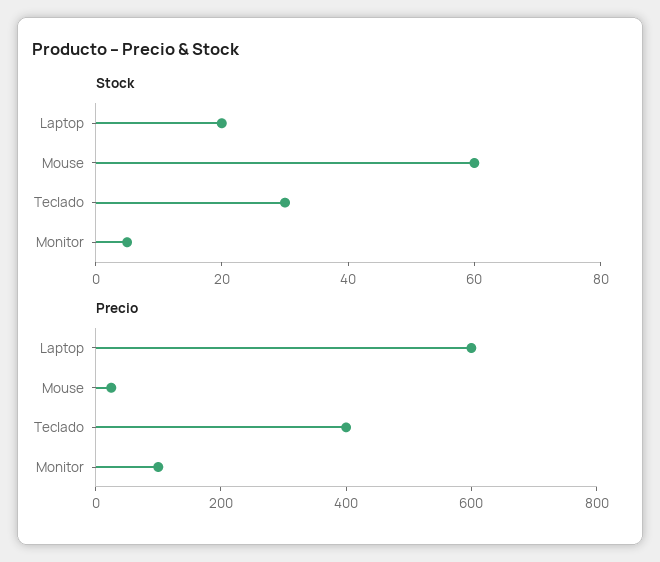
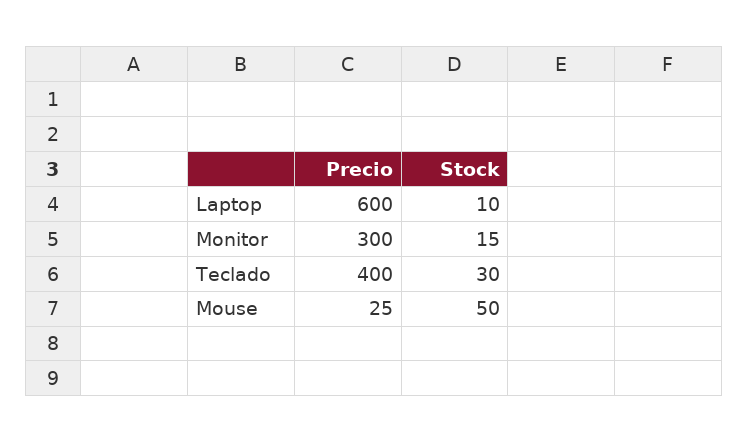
Stock, Laptop: 20 -> 10
Stock, Mouse: 60 -> 50
Stock, Monitor: 5 -> 15
Precio, Monitor: 100 -> 300

